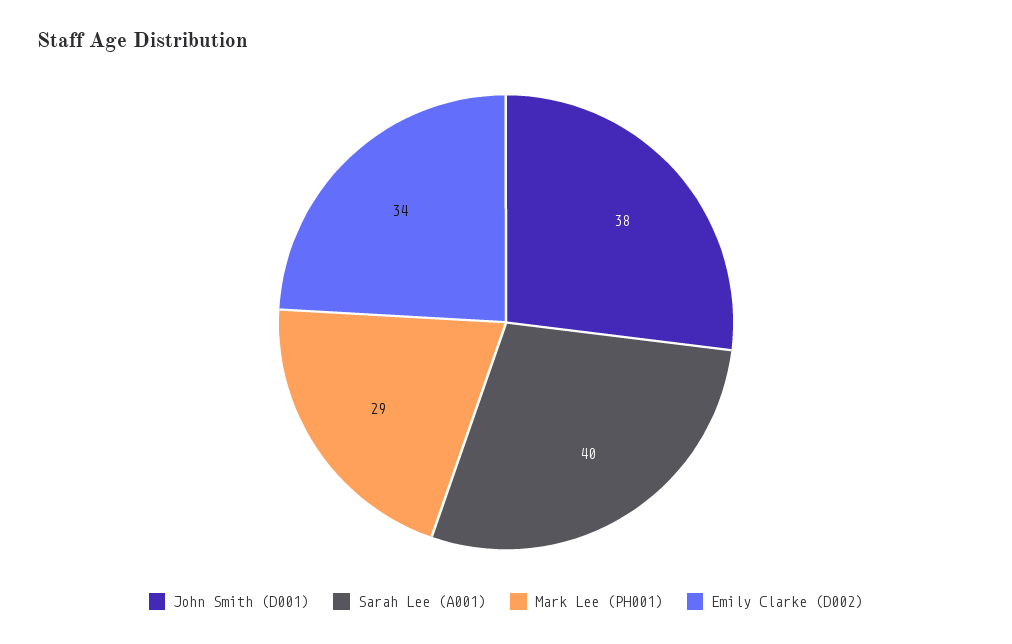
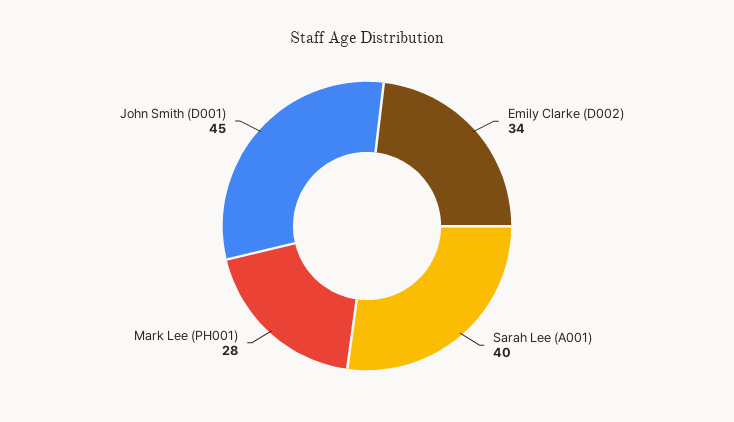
John Smith (D001): 38 -> 45
Mark Lee (PH001): 29 -> 28

